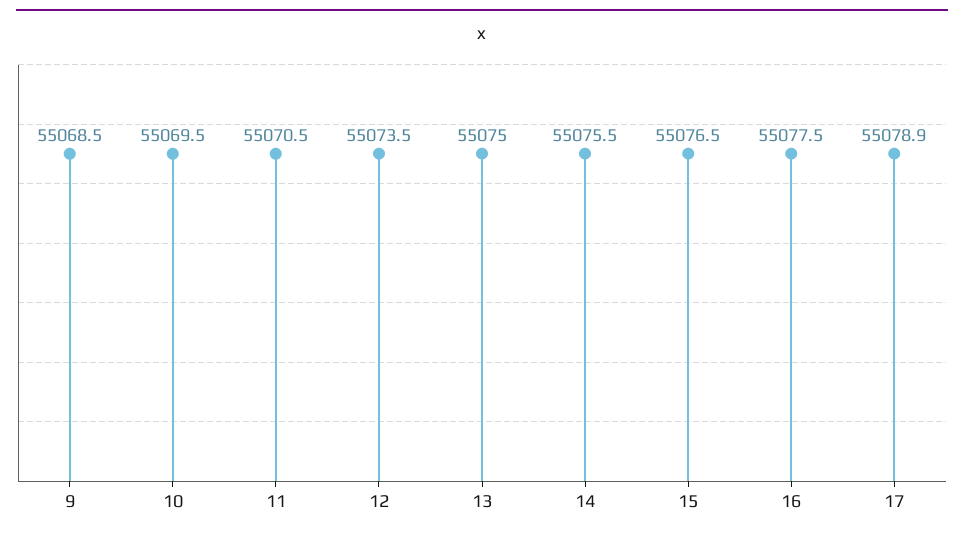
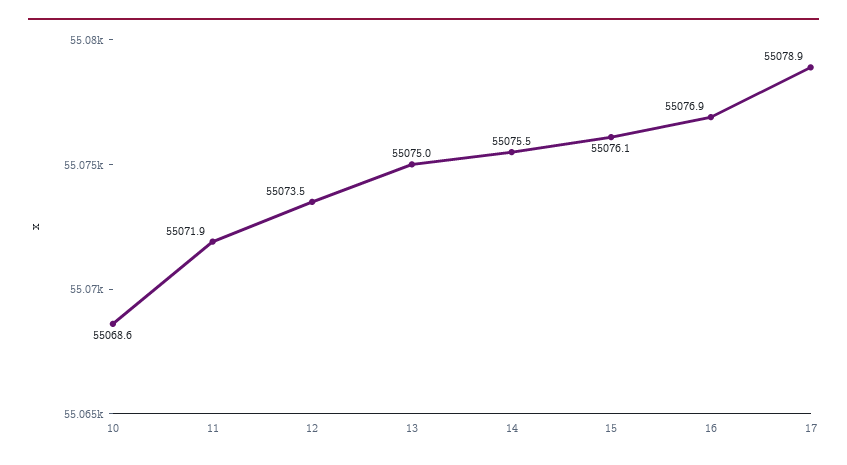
9: 55068.5 -> none
10: 55069.5 -> 55068.6
11: 55070.5 -> 55071.9
15: 55076.5 -> 55076.1
16: 55077.5 -> 55076.9

